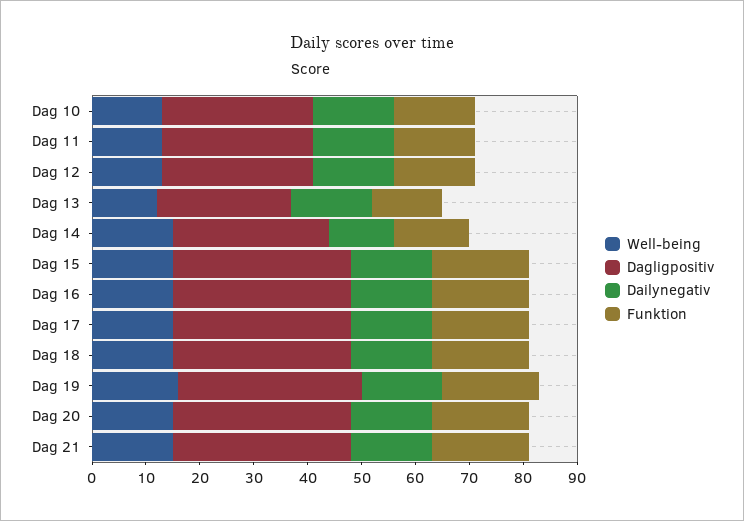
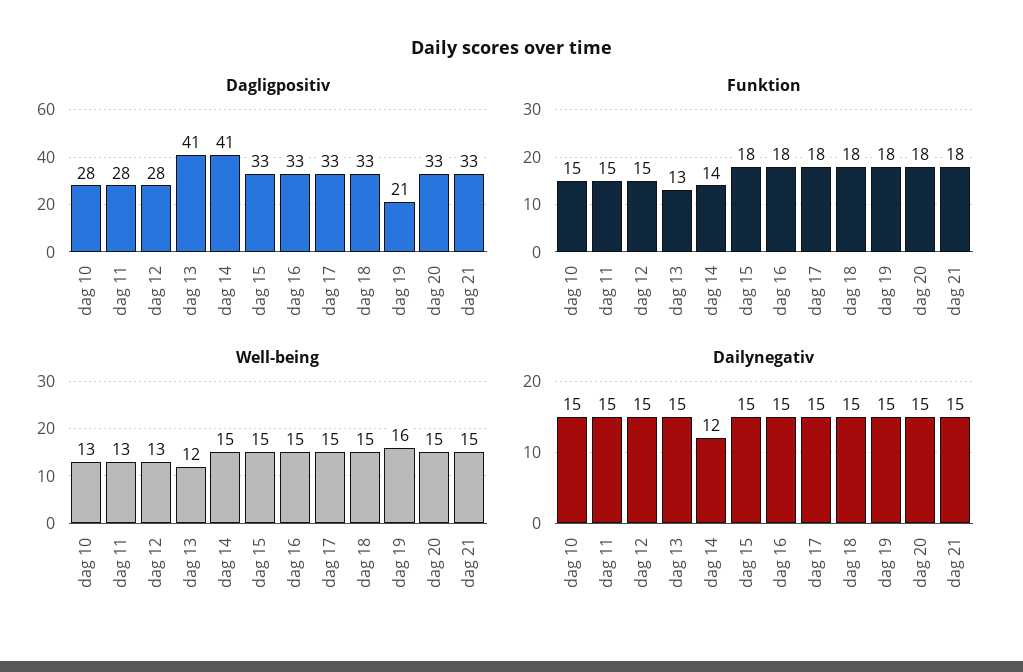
Dagligpositiv, Dag 13: 25 -> 41
Dagligpositiv, Dag 14: 30 -> 41
Dagligpositiv, Dag 19: 35 -> 21

